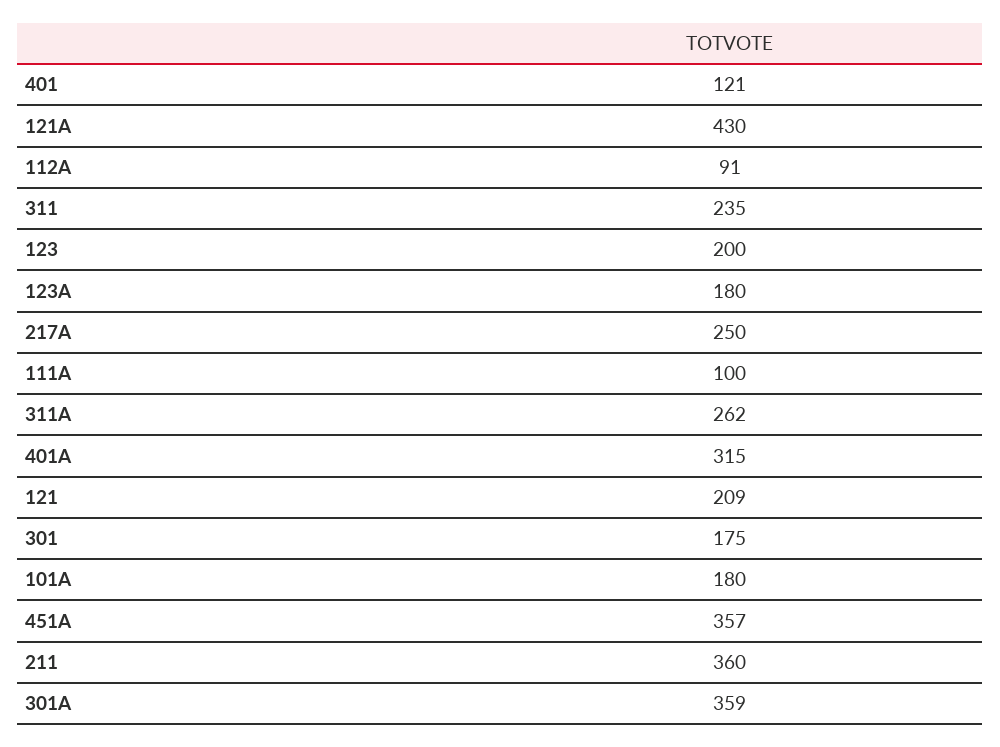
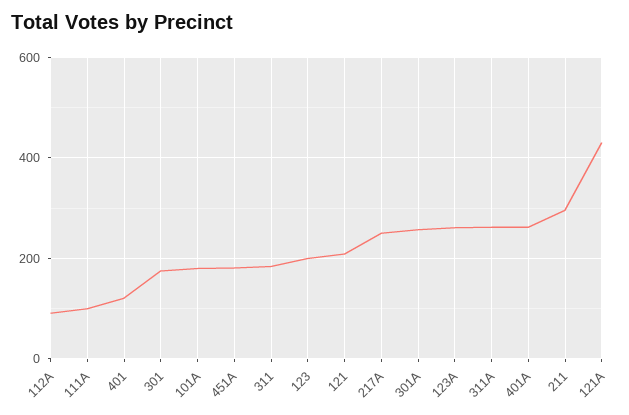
311: 235 -> 180
123A: 180 -> 260
401A: 315 -> 260
451A: 357 -> 180
211: 360 -> 300
301A: 359 -> 260

